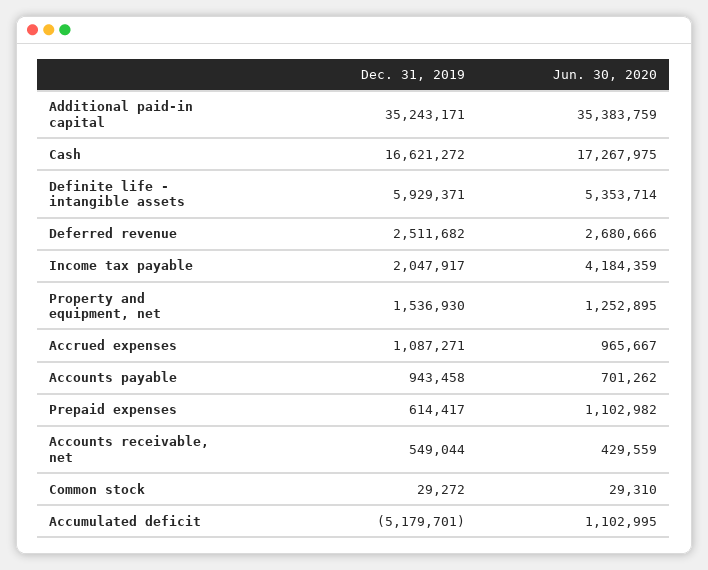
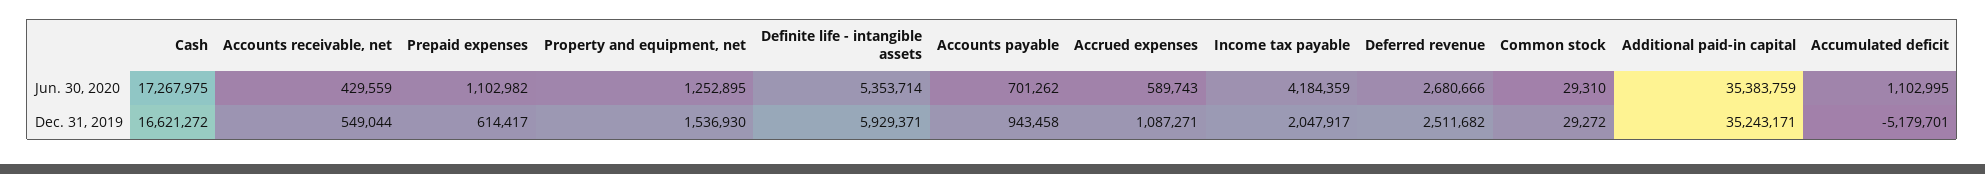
Jun. 30, 2020, Accrued expenses: 965667 -> 589743

